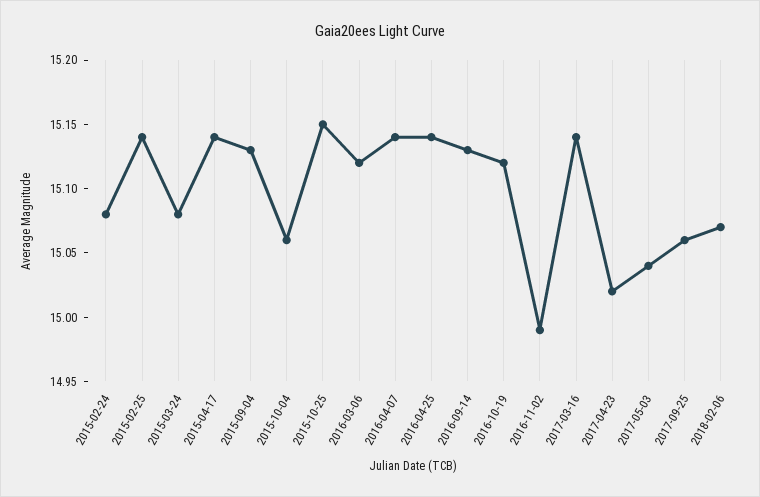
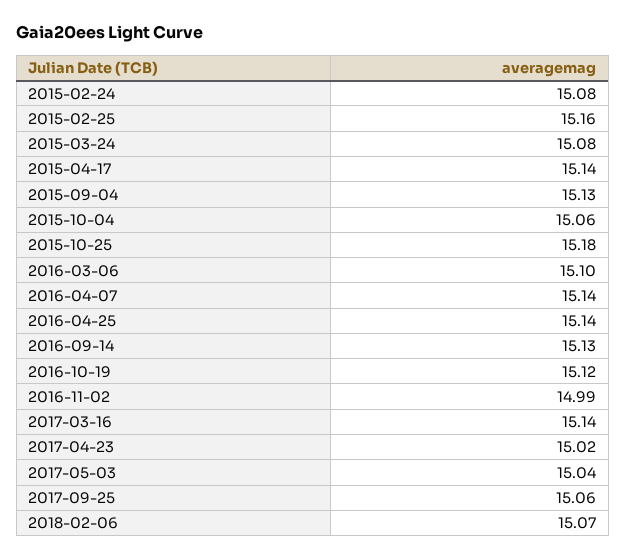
2015-02-25: 15.14 -> 15.16
2015-10-25: 15.15 -> 15.18
2016-03-06: 15.12 -> 15.1

